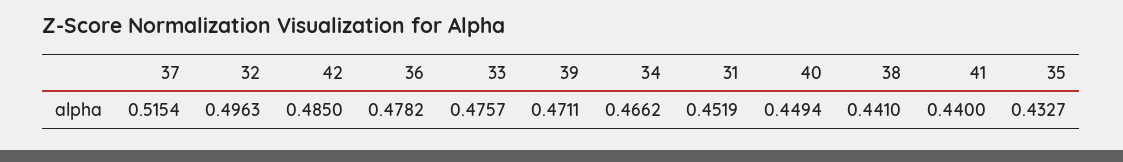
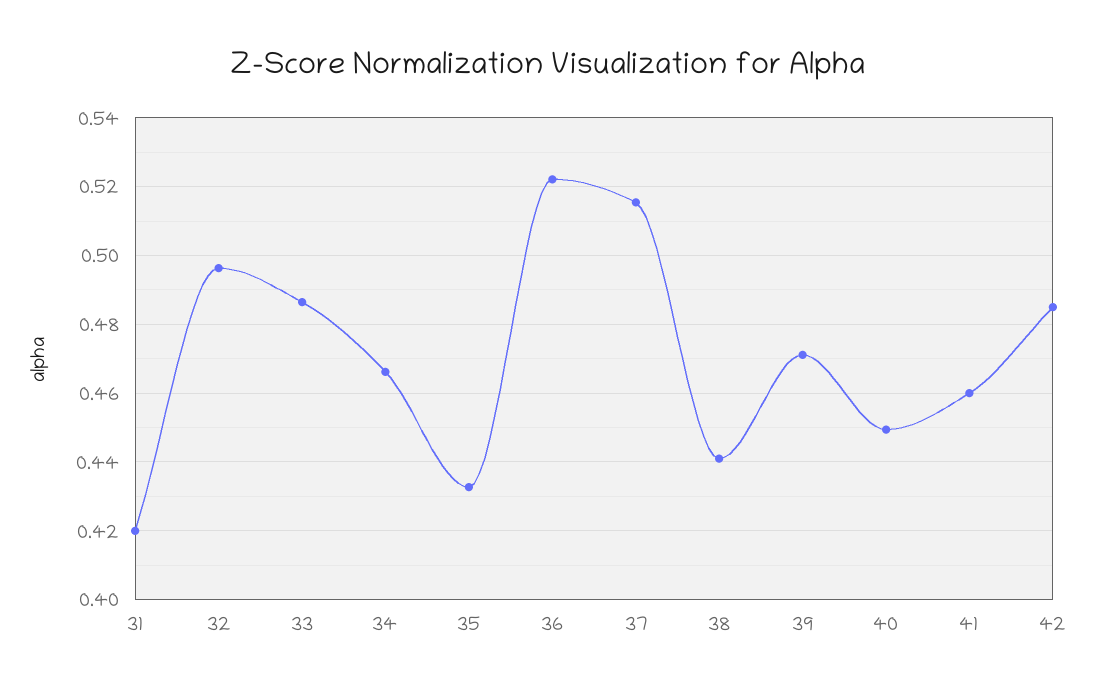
36: 0.4782 -> 0.522
33: 0.4757 -> 0.486
31: 0.4519 -> 0.42
41: 0.44 -> 0.46

